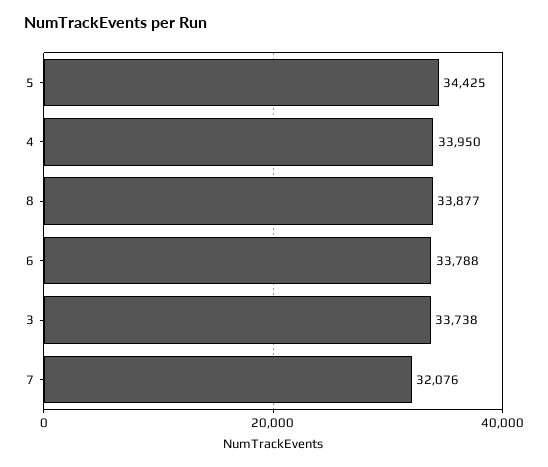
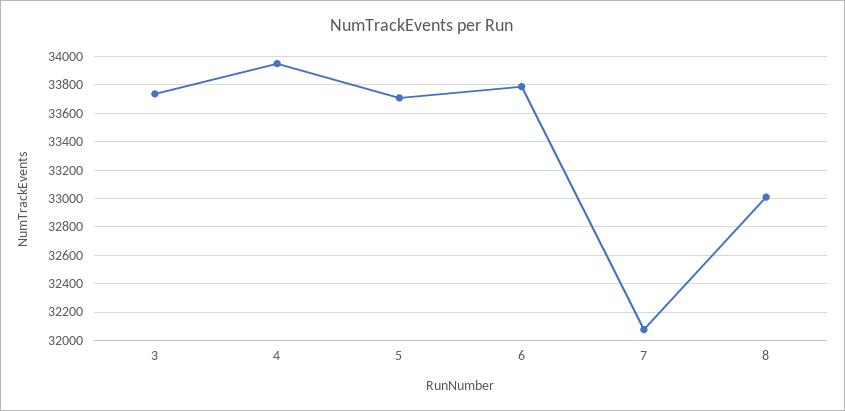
5: 34425 -> 33700
8: 33877 -> 33000

